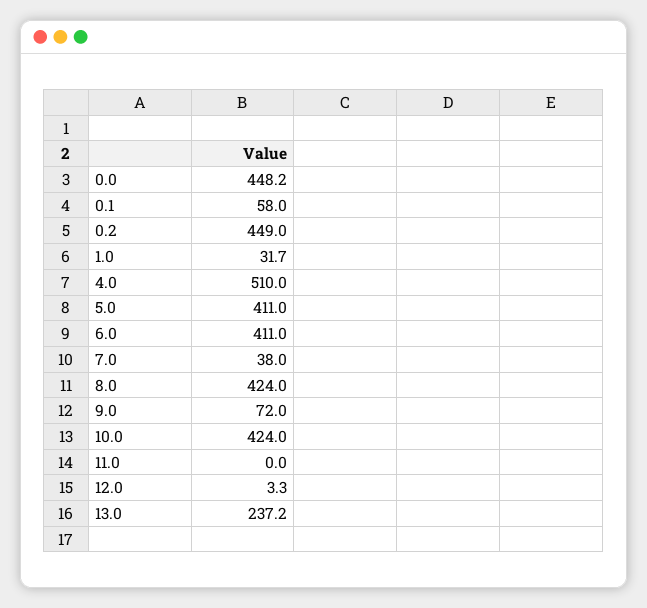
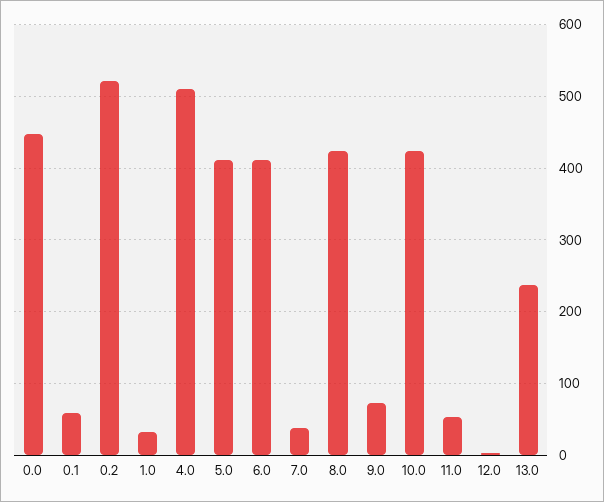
0.2: 449 -> 520
11.0: 0 -> 50

